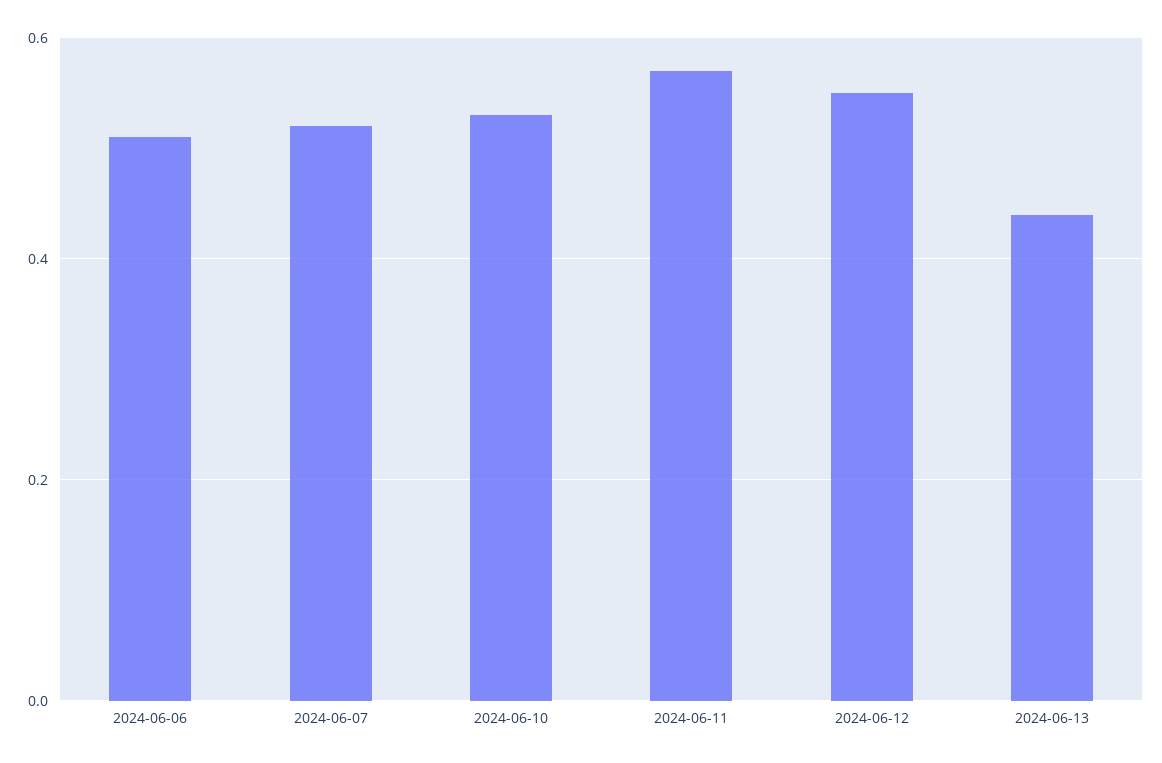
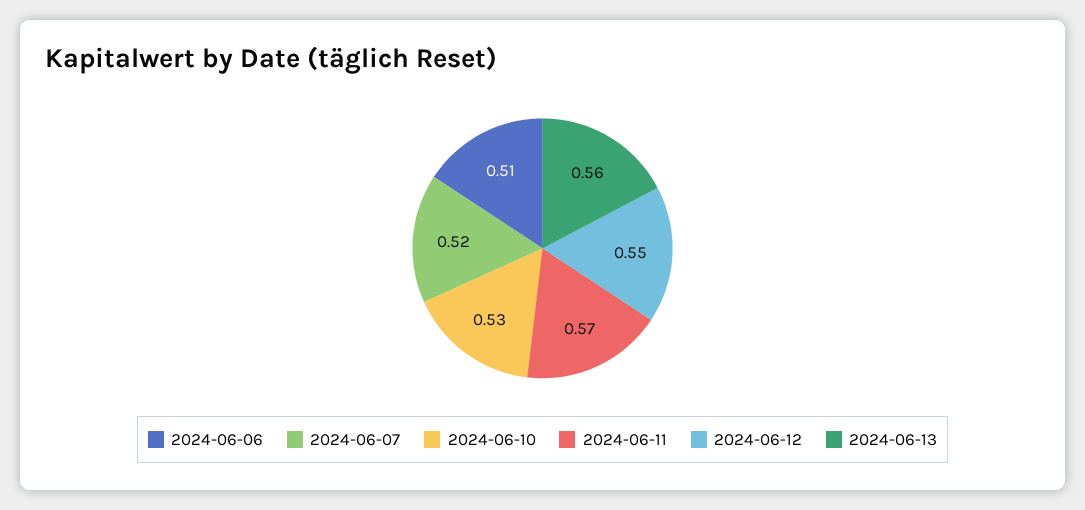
2024-06-13: 0.45 -> 0.56

